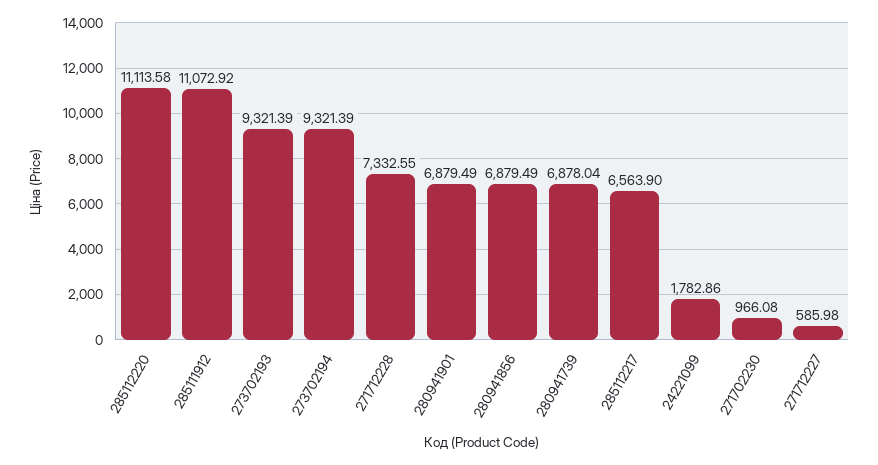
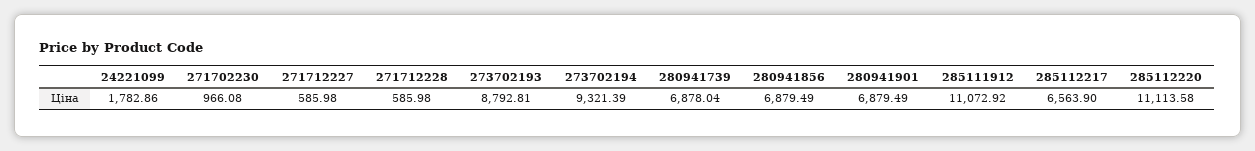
273702193: 9321.39 -> 8792.81
271712228: 7332.55 -> 585.98

